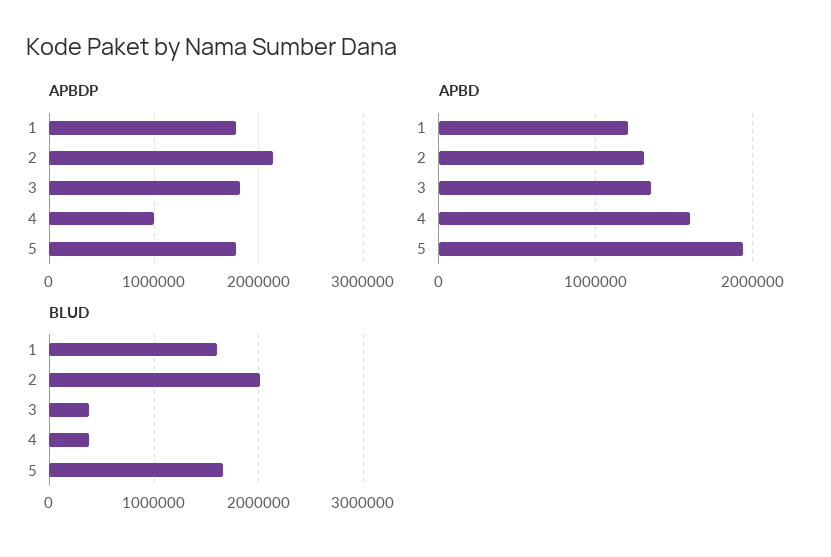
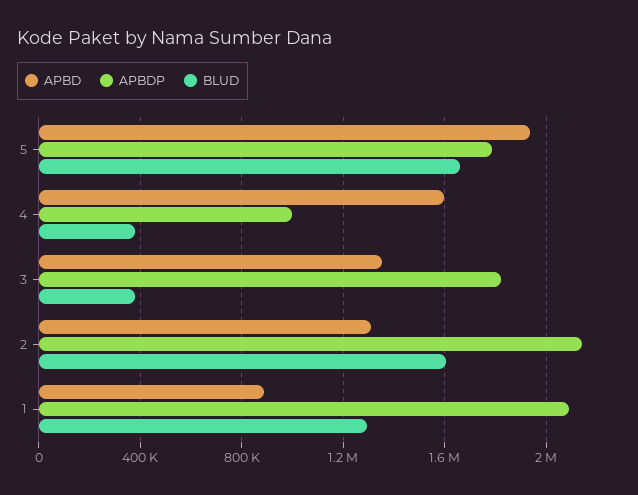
APBDP, 1: 1800000 -> 2100000
APBD, 1: 1200000 -> 900000
BLUD, 1: 1600000 -> 1300000
BLUD, 2: 2000000 -> 1600000

